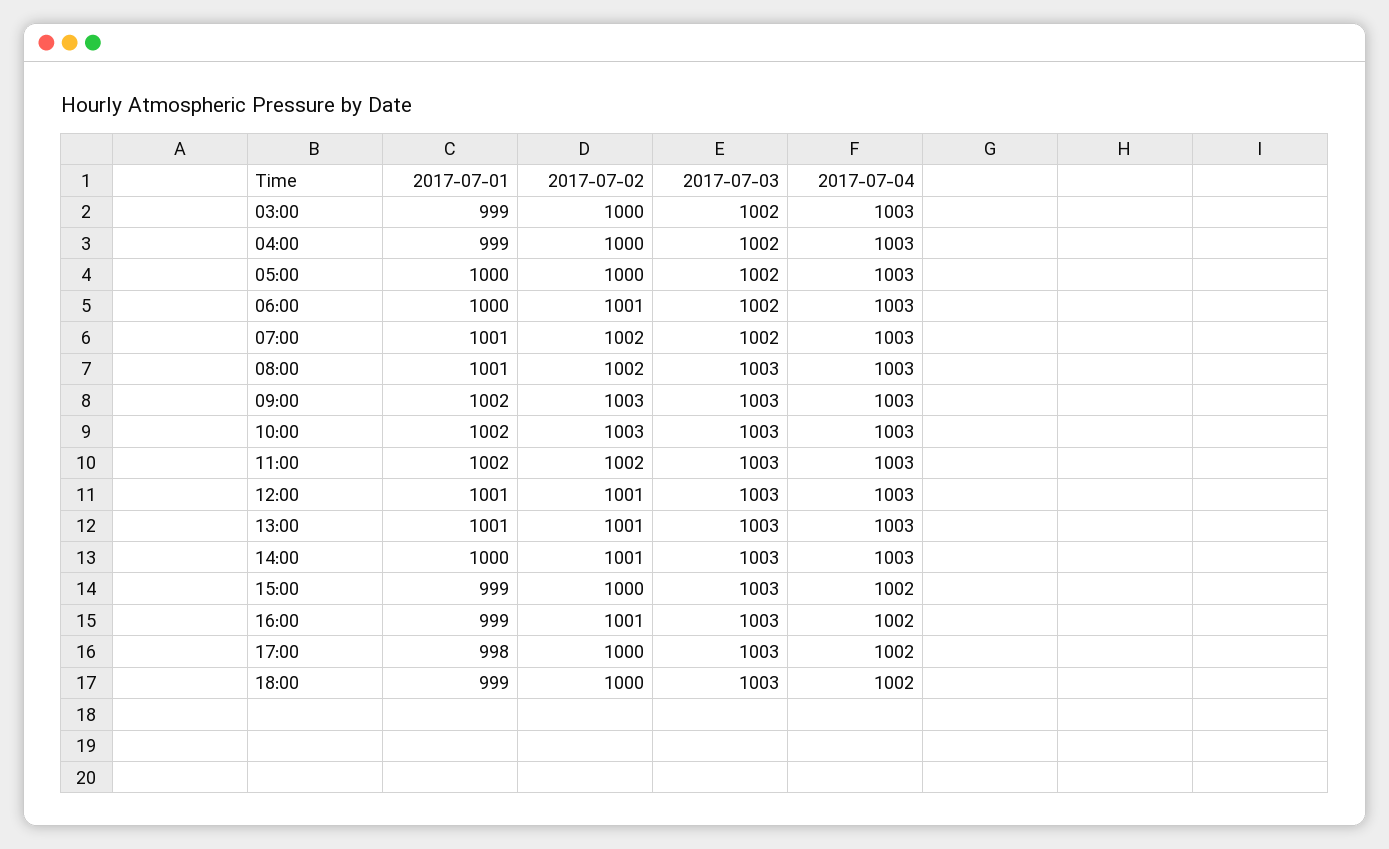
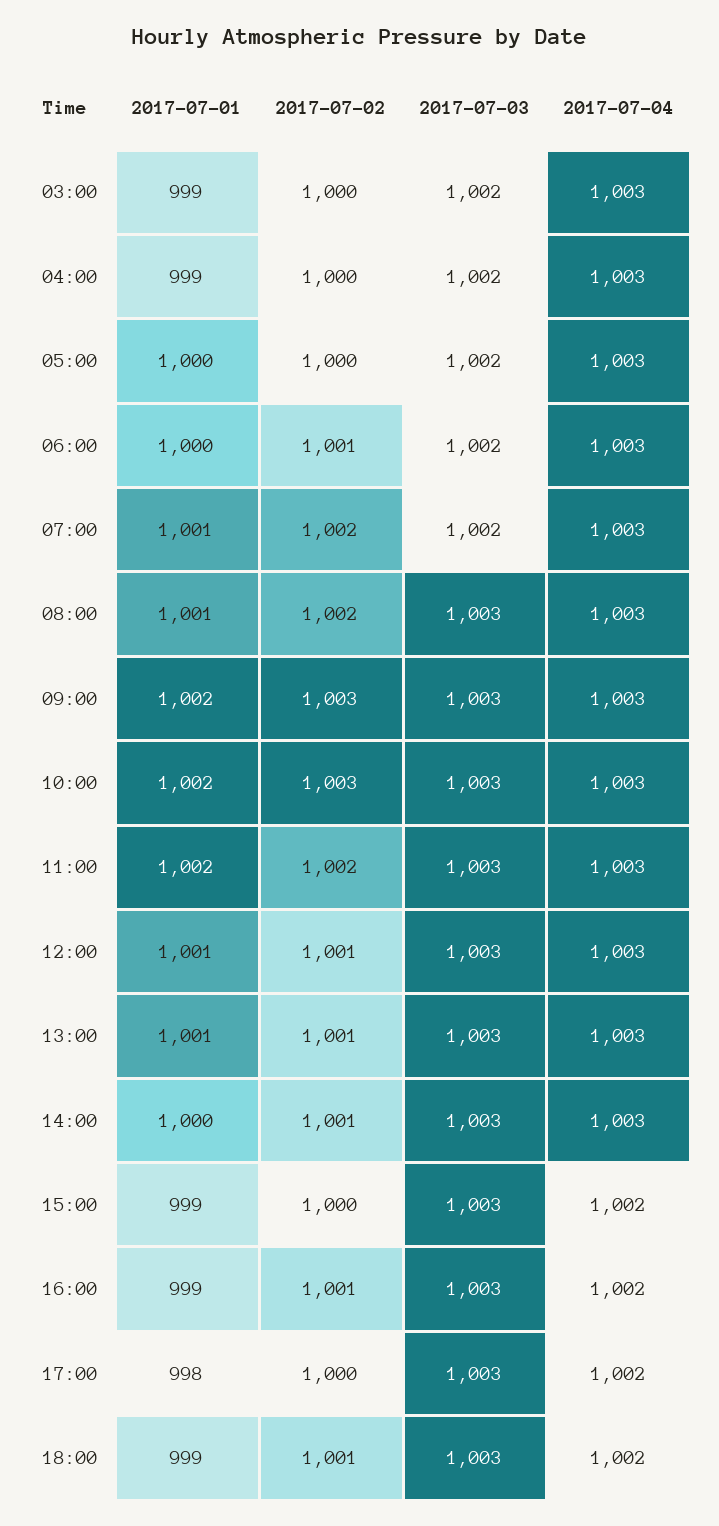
2017-07-02, 18:00: 1000 -> 1001

